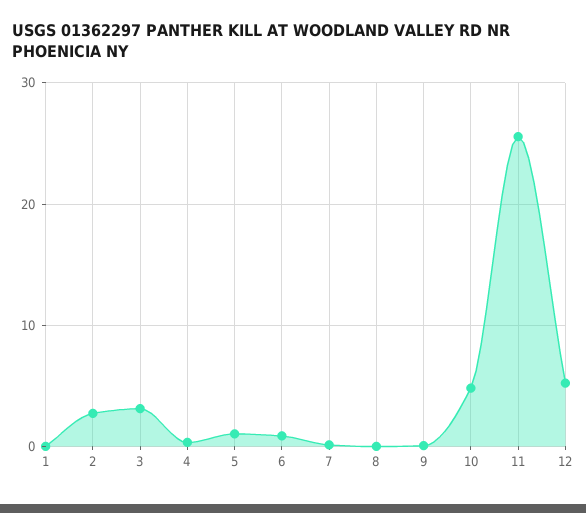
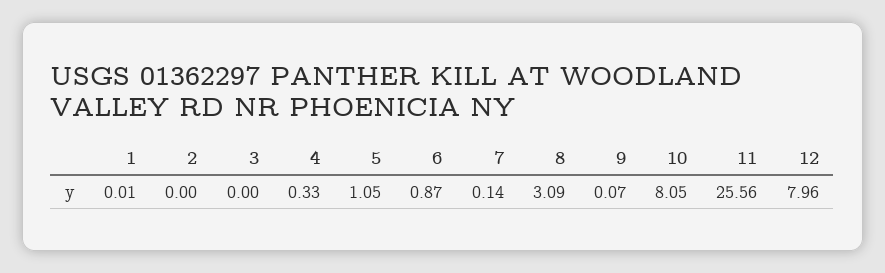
2: 3 -> 0
3: 3 -> 0
8: 0 -> 3.09
10: 5 -> 8.05
12: 5 -> 7.96

